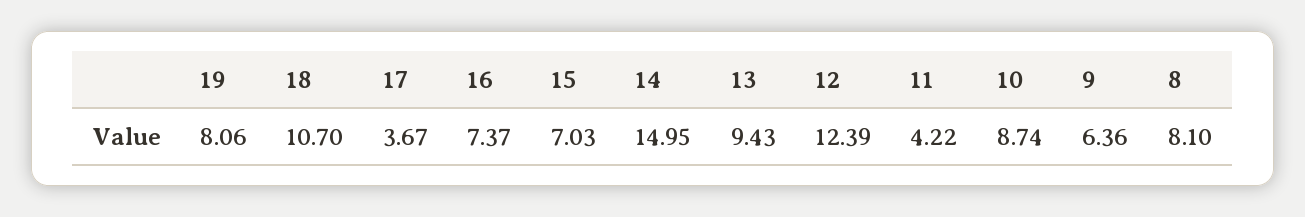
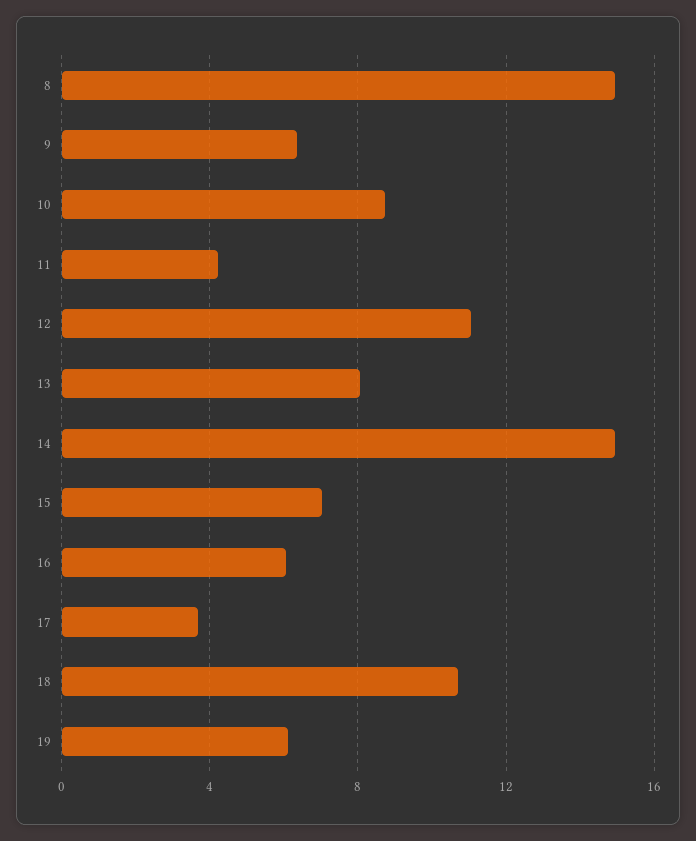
19: 8.06 -> 6
16: 7.37 -> 6
13: 9.43 -> 8
12: 12.39 -> 11
8: 8.1 -> 15

